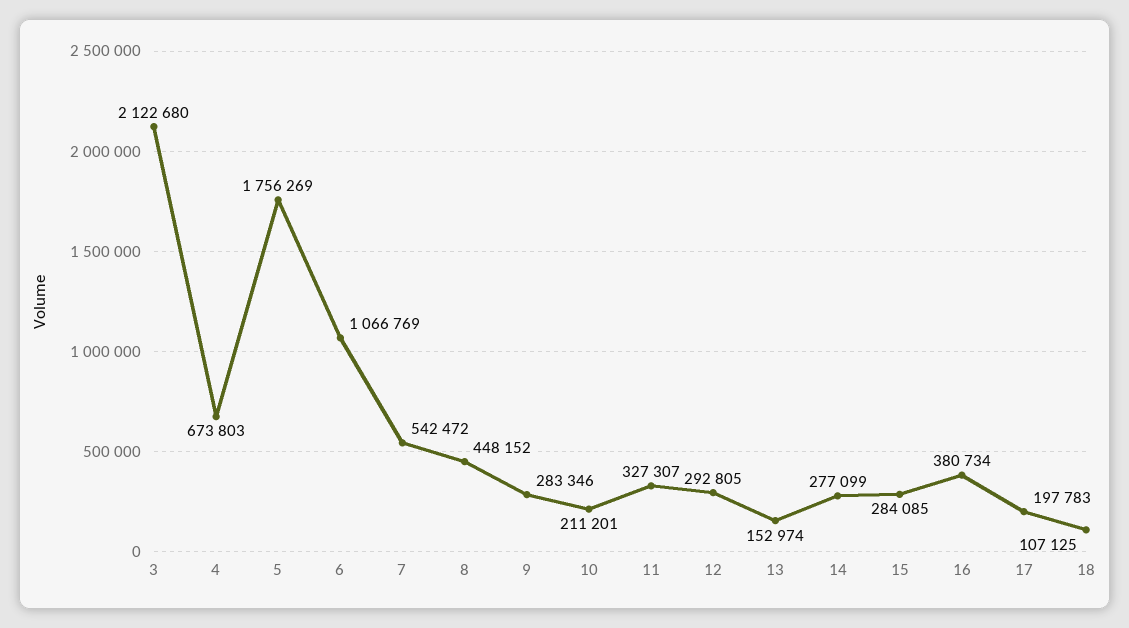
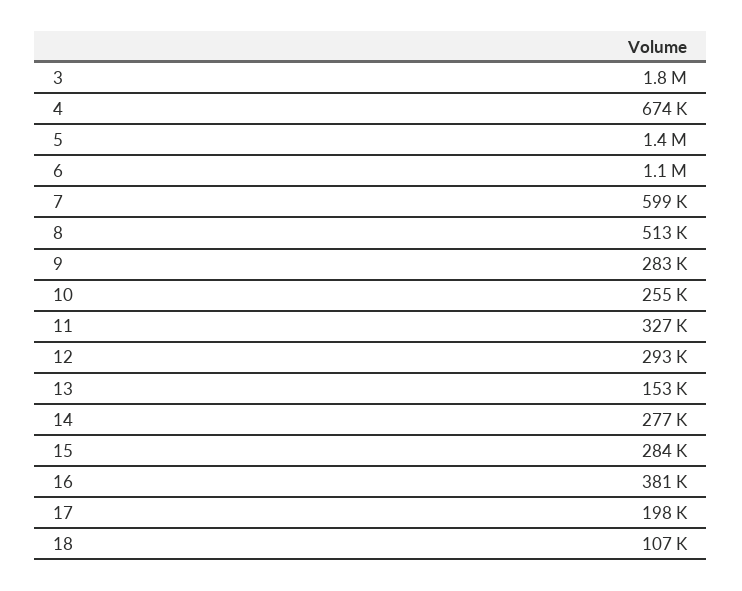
3: 2122680 -> 1800000
5: 1756269 -> 1400000
7: 542472 -> 599000
8: 448152 -> 513000
10: 211201 -> 255000

